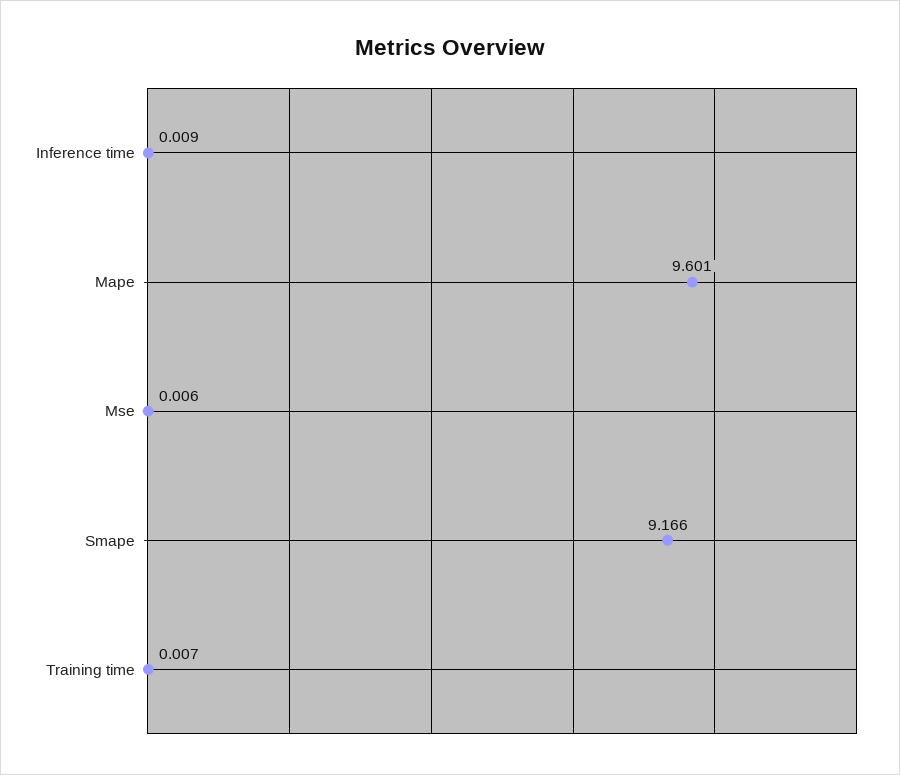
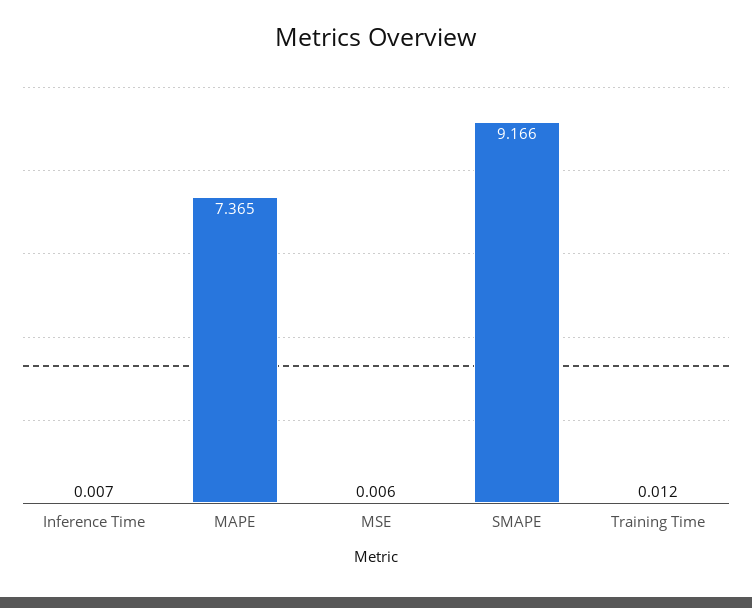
Inference time: 0.009 -> 0.007
Mape: 9.601 -> 7.365
Training time: 0.007 -> 0.012

